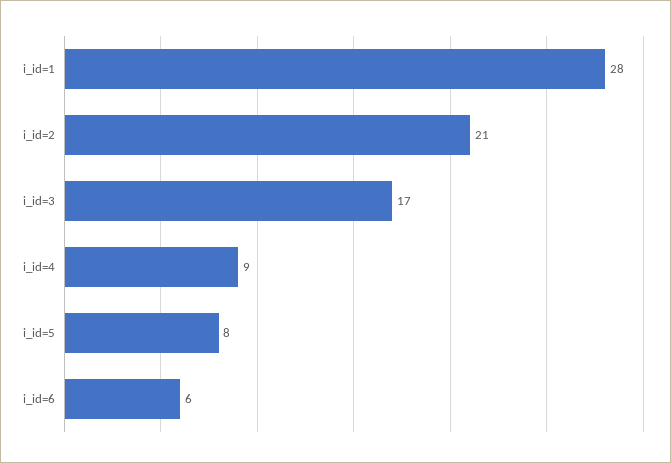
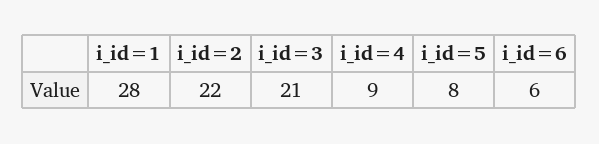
i_id=2: 21 -> 22
i_id=3: 17 -> 21

